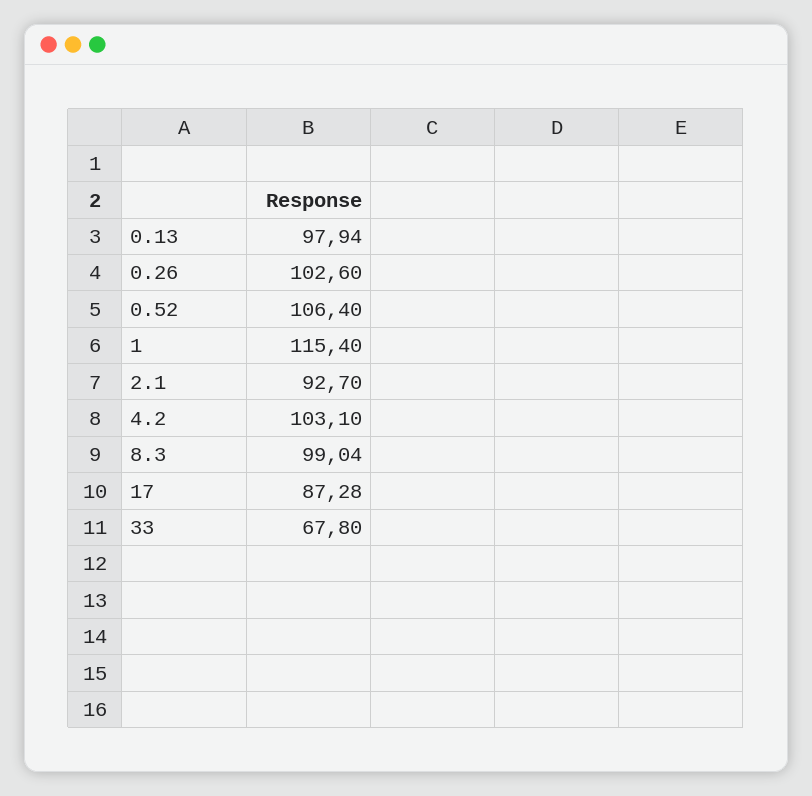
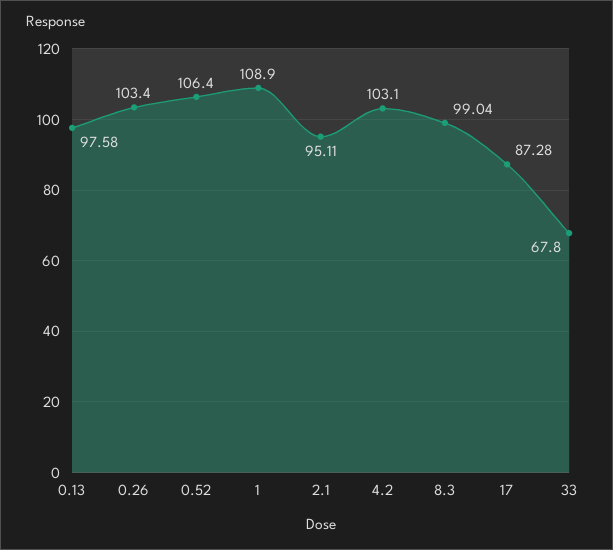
0.13: 97.94 -> 97.58
0.26: 102.6 -> 103.4
1: 115.4 -> 108.9
2.1: 92.7 -> 95.11

